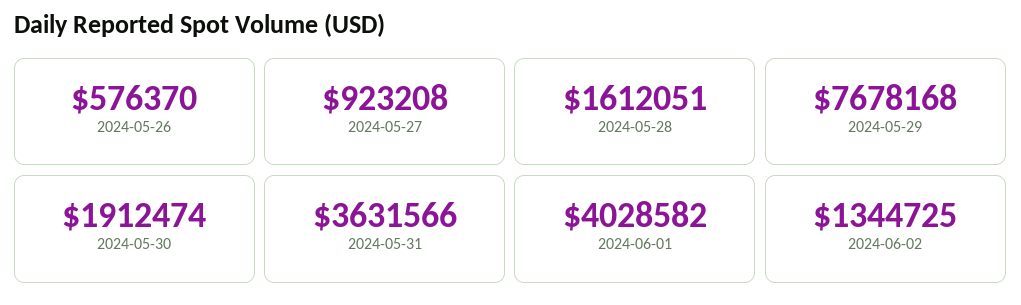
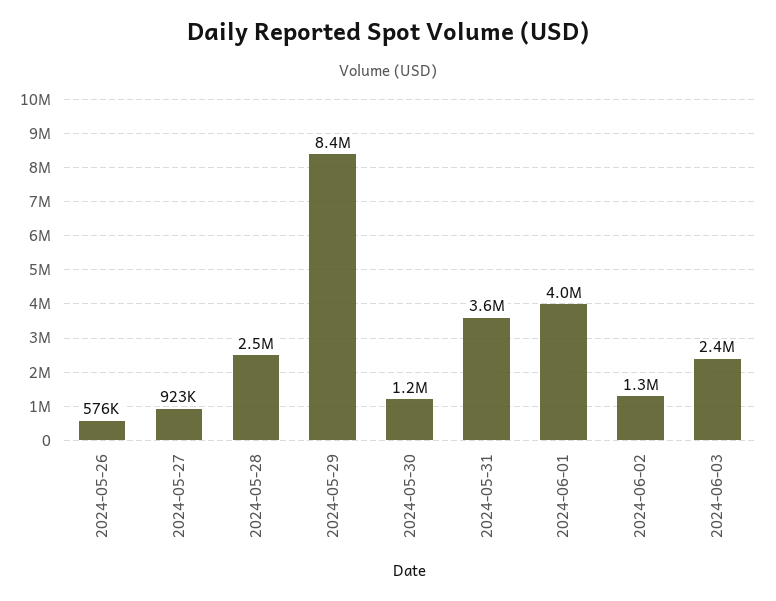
2024-05-28: 1612051 -> 2500000
2024-05-29: 7678168 -> 8400000
2024-05-30: 1912474 -> 1200000
2024-06-03: none -> 2400000

